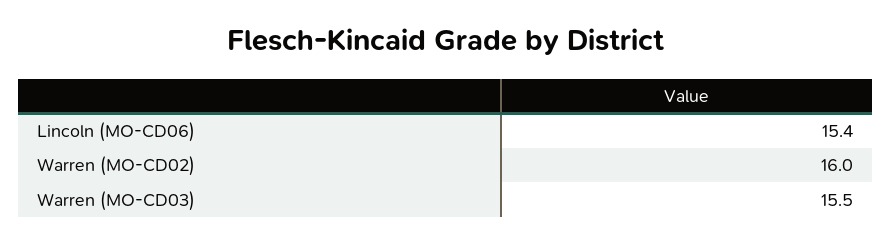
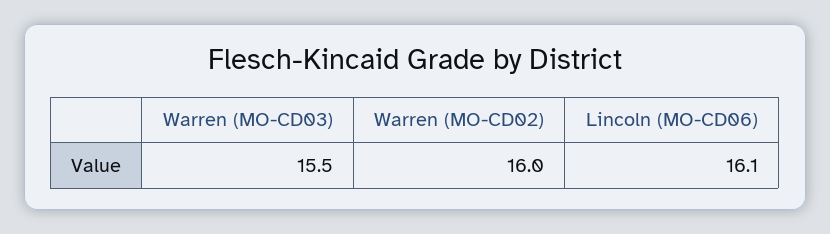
Lincoln (MO-CD06): 15.4 -> 16.1

